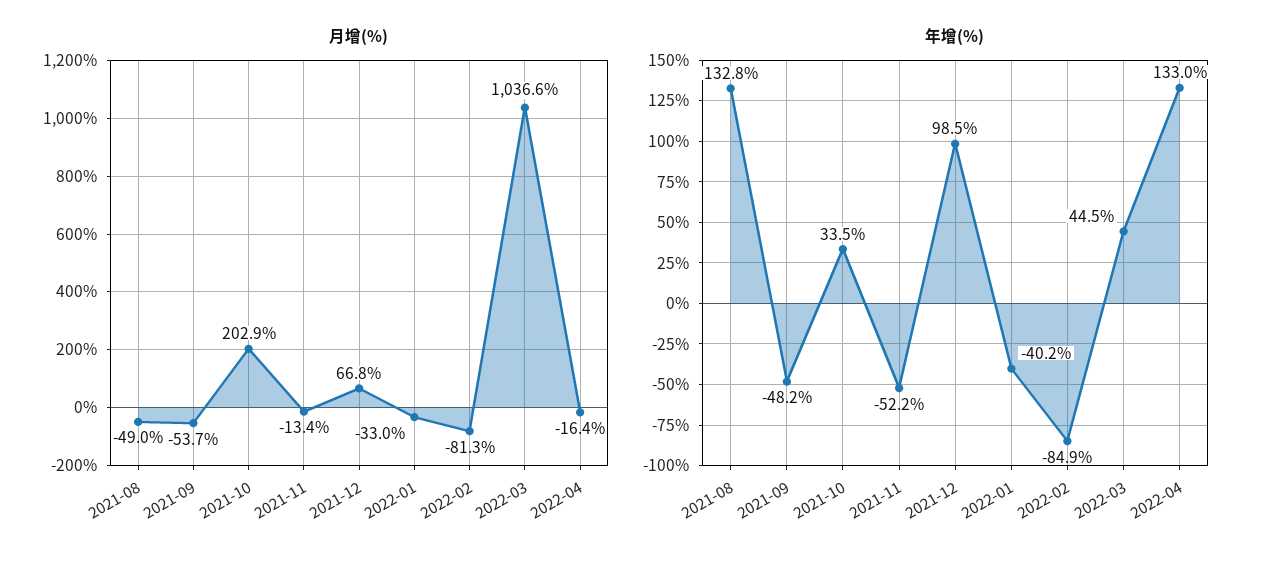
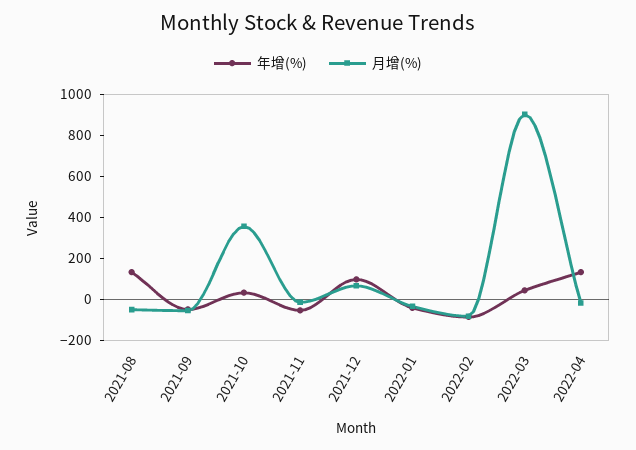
月增(%), 2021-10: 202.9 -> 350
月增(%), 2022-03: 1036.6 -> 900

